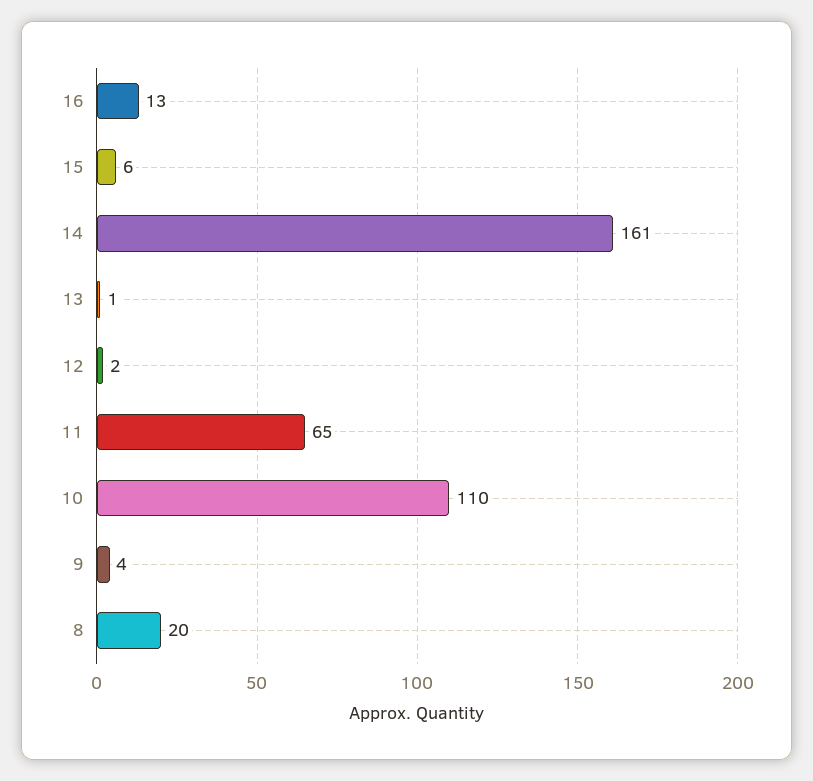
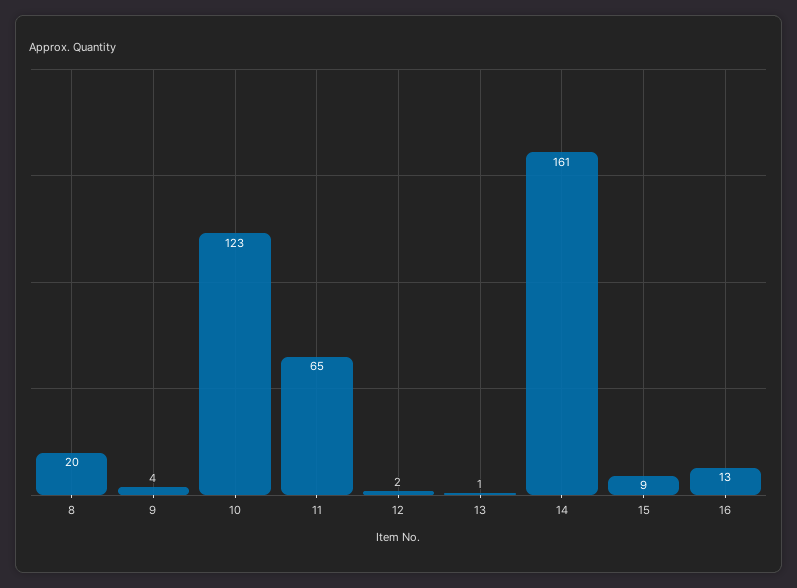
15: 6 -> 9
10: 110 -> 123

